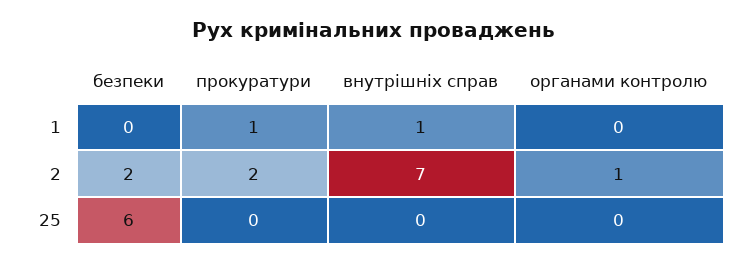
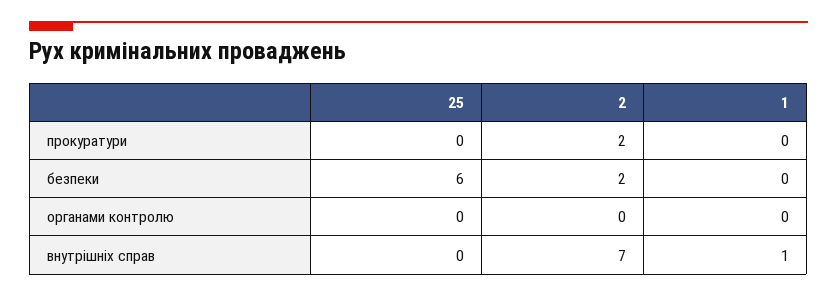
прокуратури, 1: 1 -> 0
органами контролю, 2: 1 -> 0

